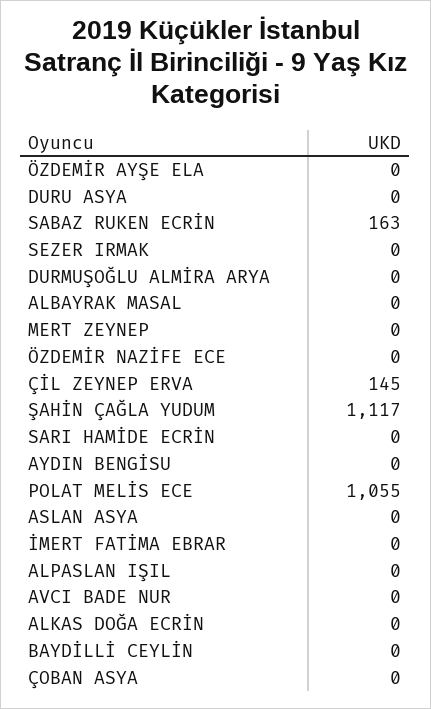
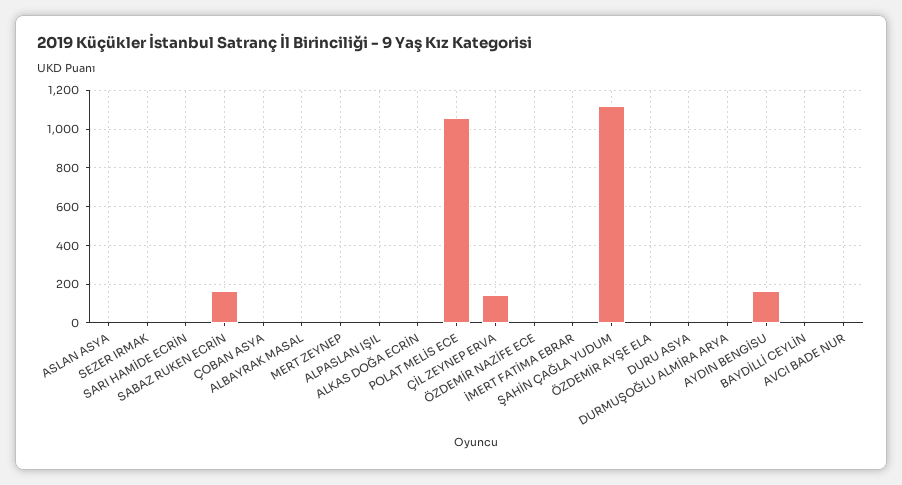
AYDIN BENGİSU: 0 -> 150

